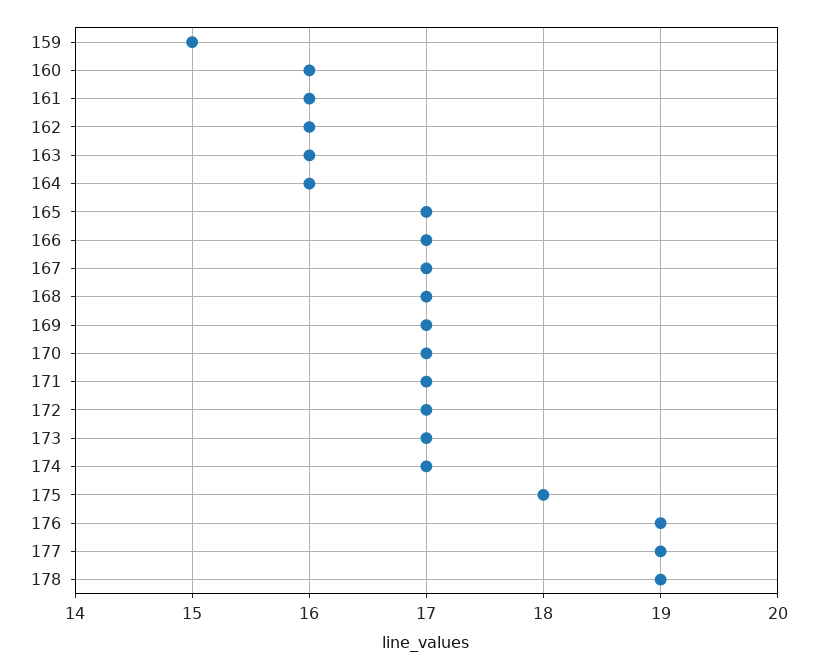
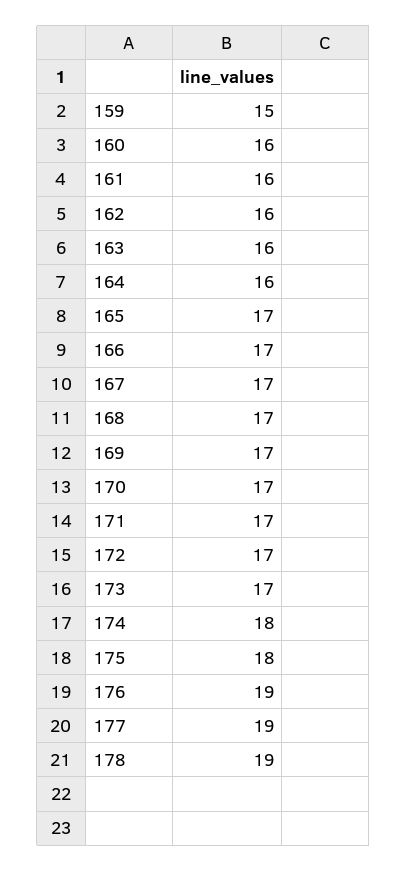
174: 17 -> 18

